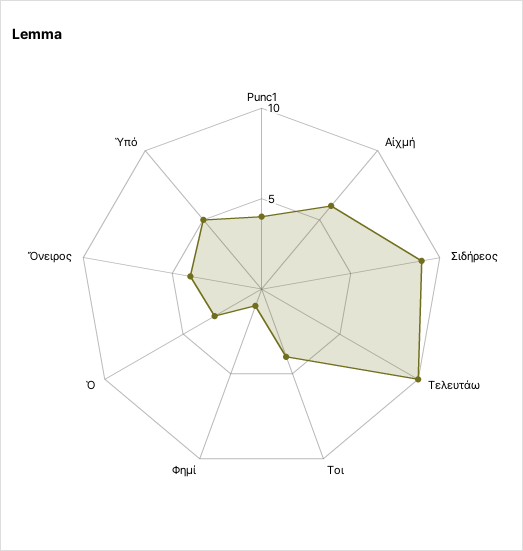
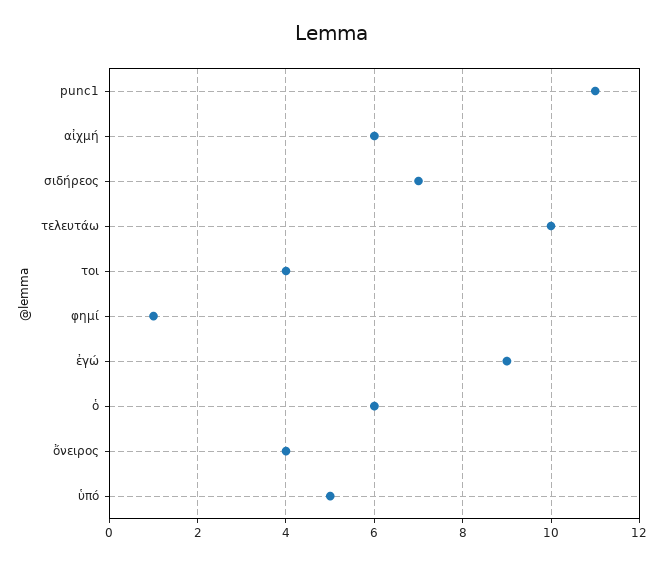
Punc1: 4 -> 11
Σιδήρεος: 9 -> 7
Ὁ: 3 -> 6
ἐγώ: none -> 9

